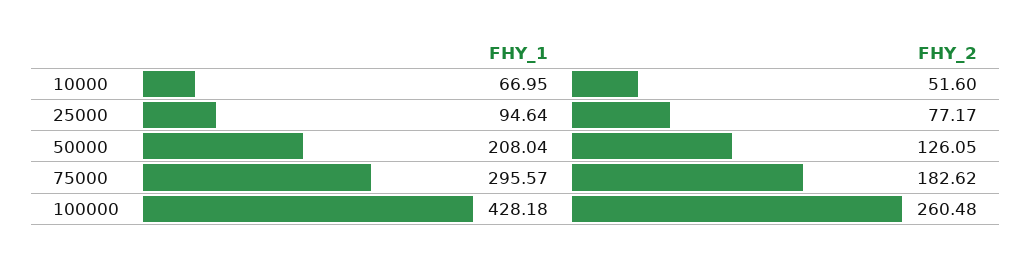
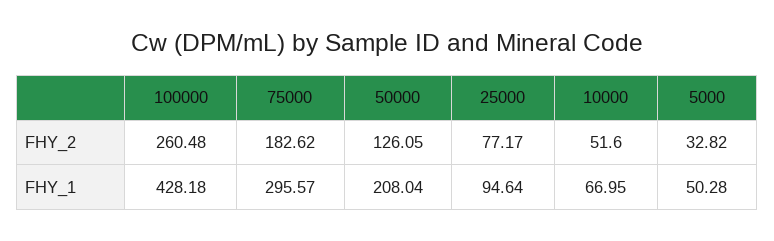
FHY_2, 5000: none -> 32.82
FHY_1, 5000: none -> 50.28

